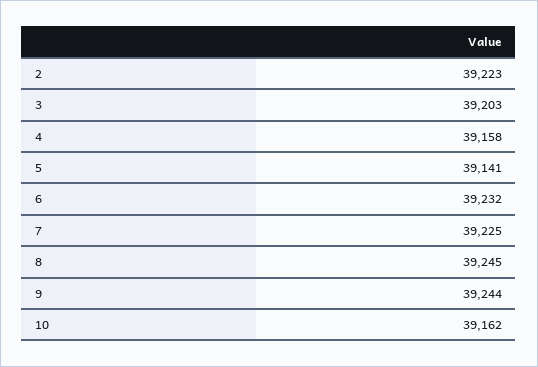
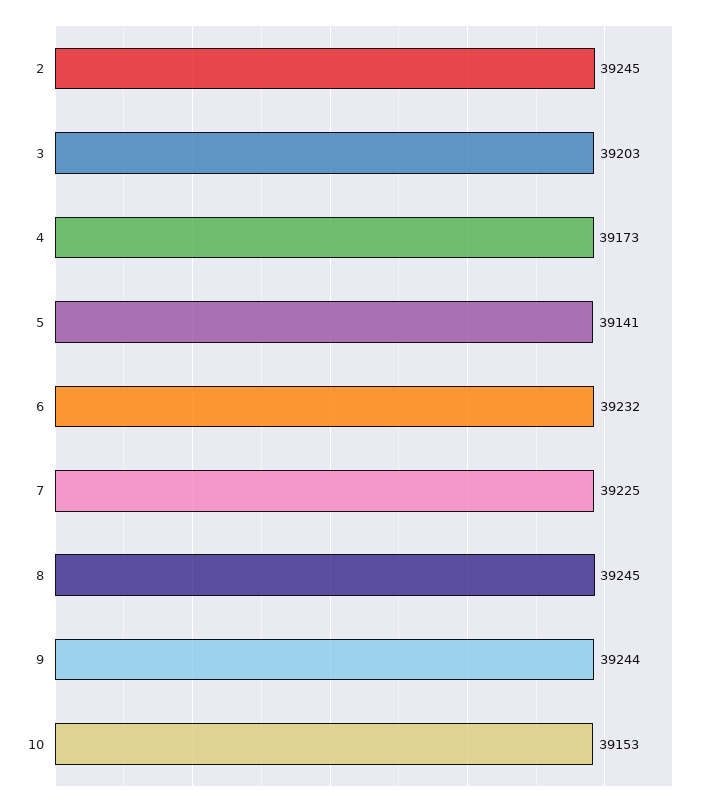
2: 39223 -> 39245
4: 39158 -> 39173
10: 39162 -> 39153

